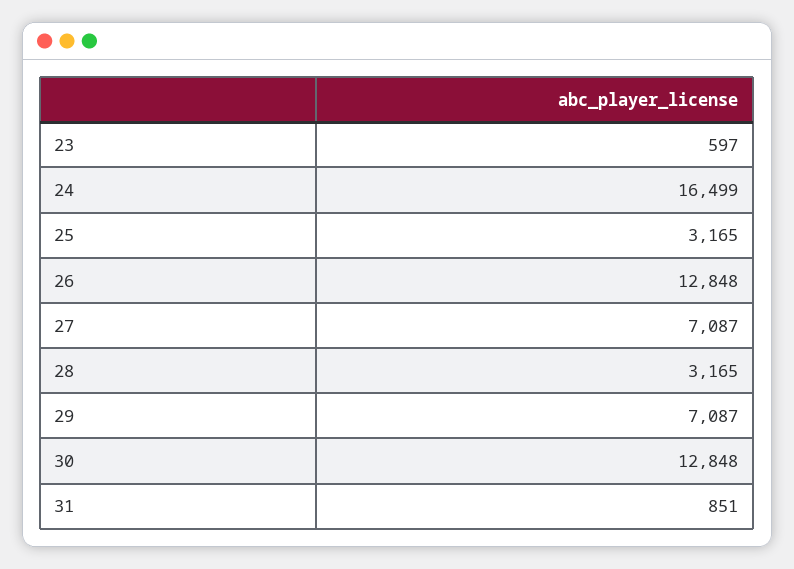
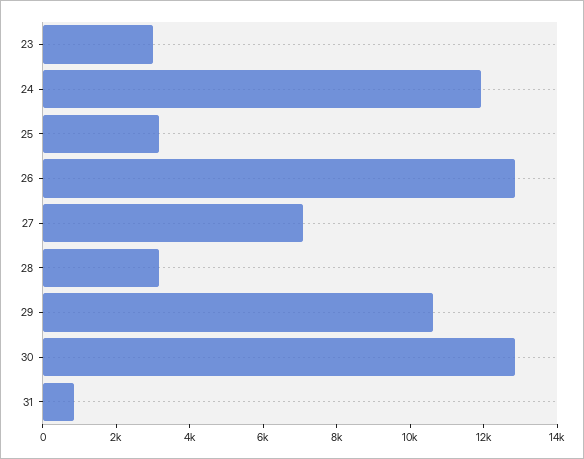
23: 597 -> 3000
24: 16499 -> 12000
29: 7087 -> 10500

